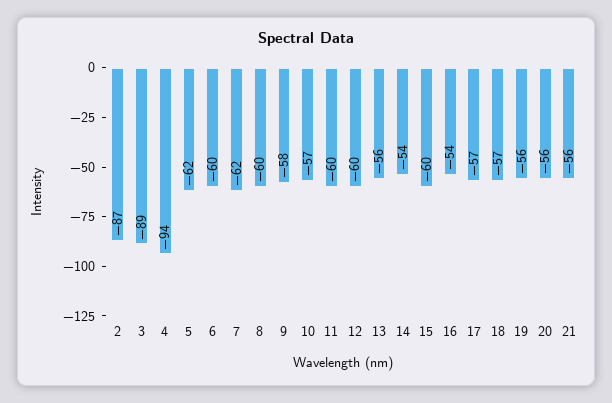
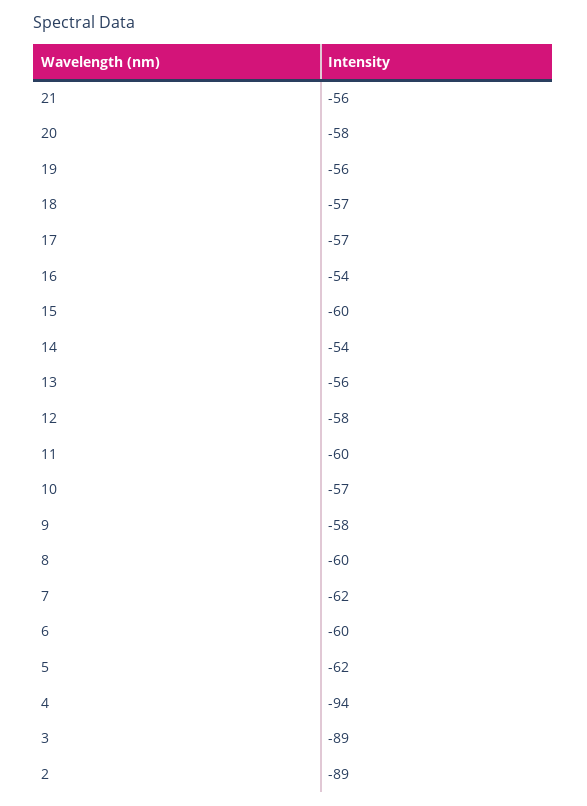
2: -87 -> -89
12: -60 -> -58
20: -56 -> -58

